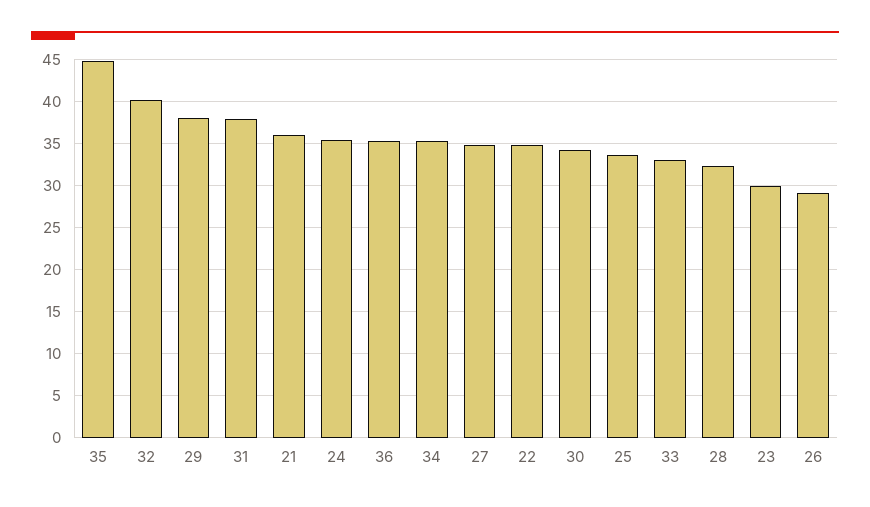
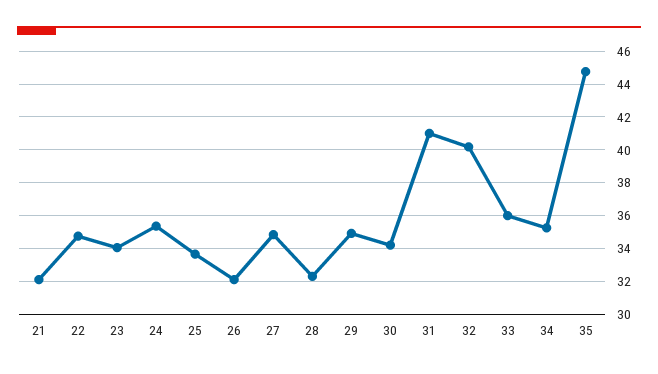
29: 38 -> 35
31: 38 -> 41
21: 36 -> 32
36: 35 -> none
33: 33 -> 36
23: 30 -> 34
26: 29 -> 32

